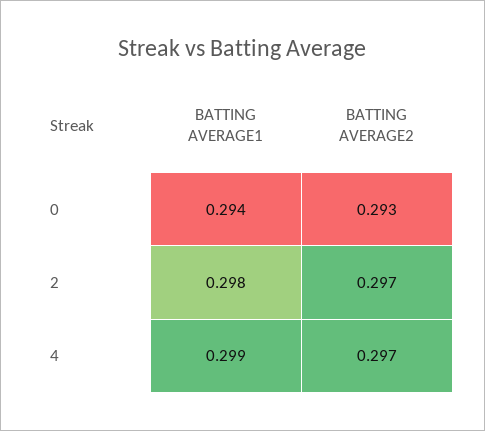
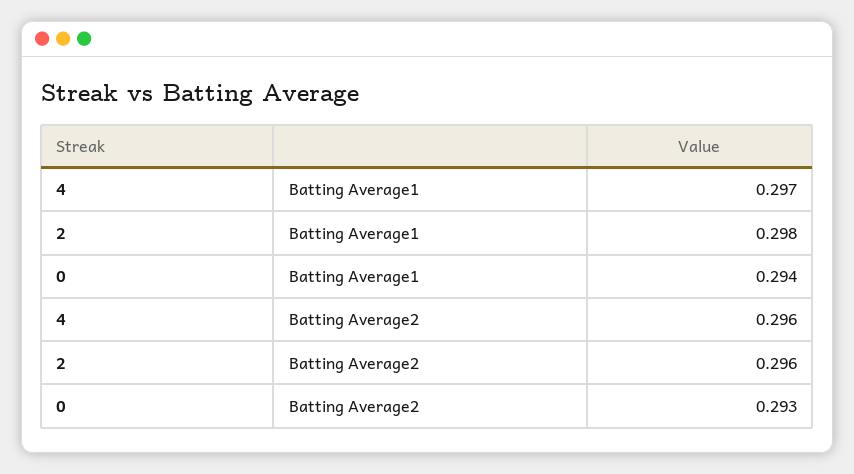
BATTING AVERAGE2, 2: 0.297 -> 0.296
BATTING AVERAGE1, 4: 0.299 -> 0.297
BATTING AVERAGE2, 4: 0.297 -> 0.296

